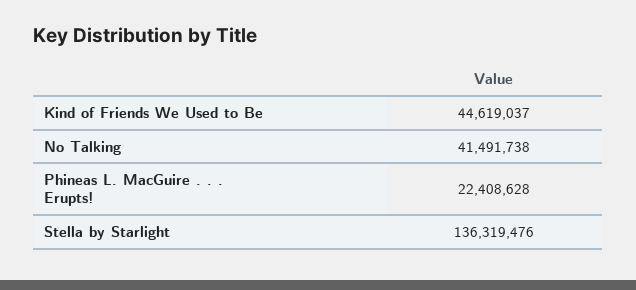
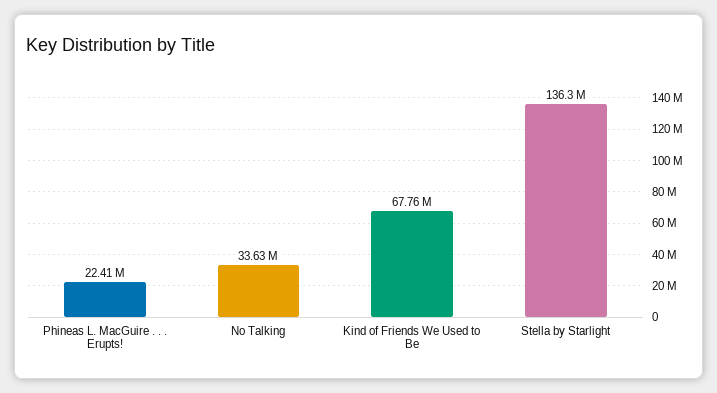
Kind of Friends We Used to Be: 44619037 -> 67760000
No Talking: 41491738 -> 33630000

